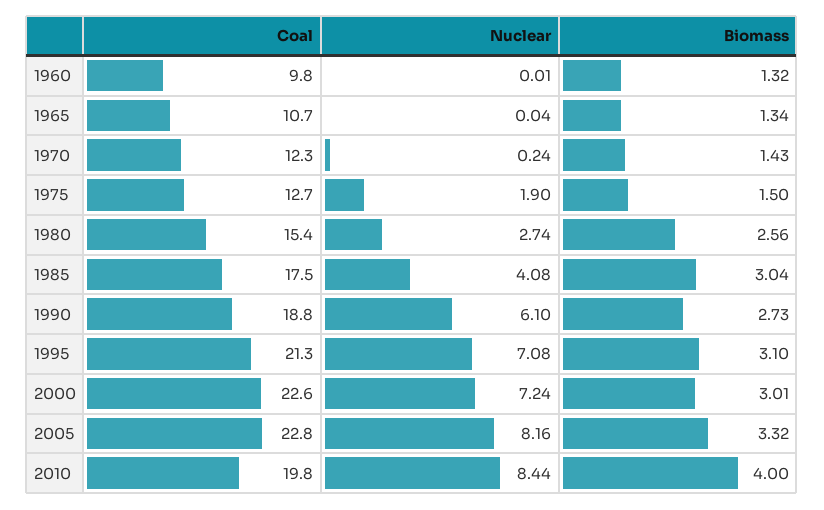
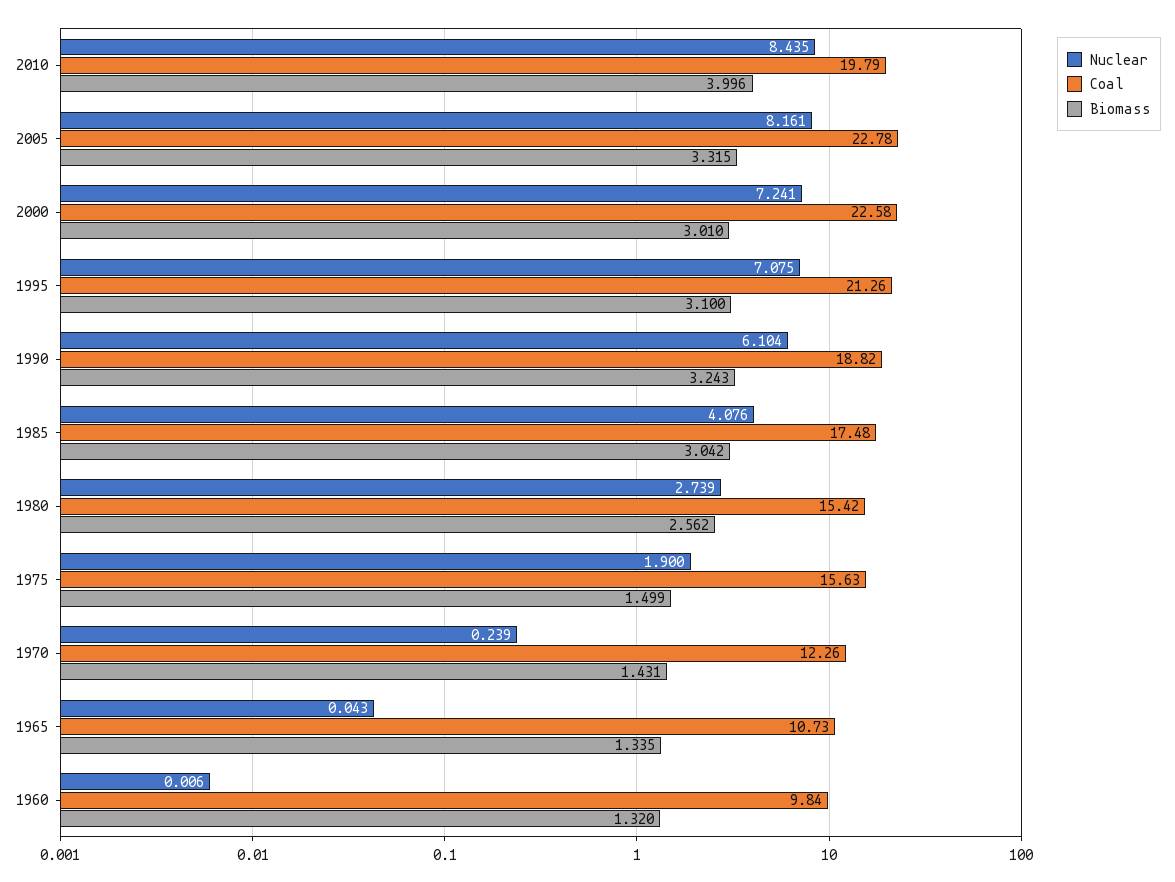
Coal, 1975: 12.7 -> 15.63
Biomass, 1990: 2.73 -> 3.243

